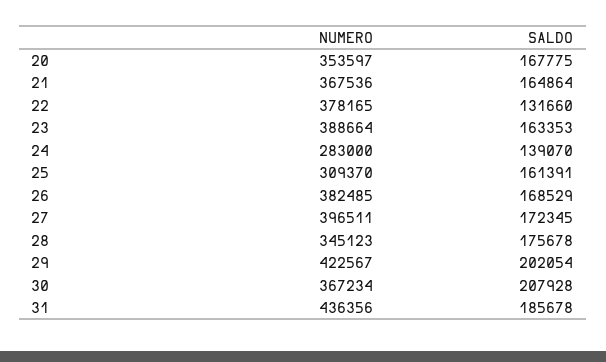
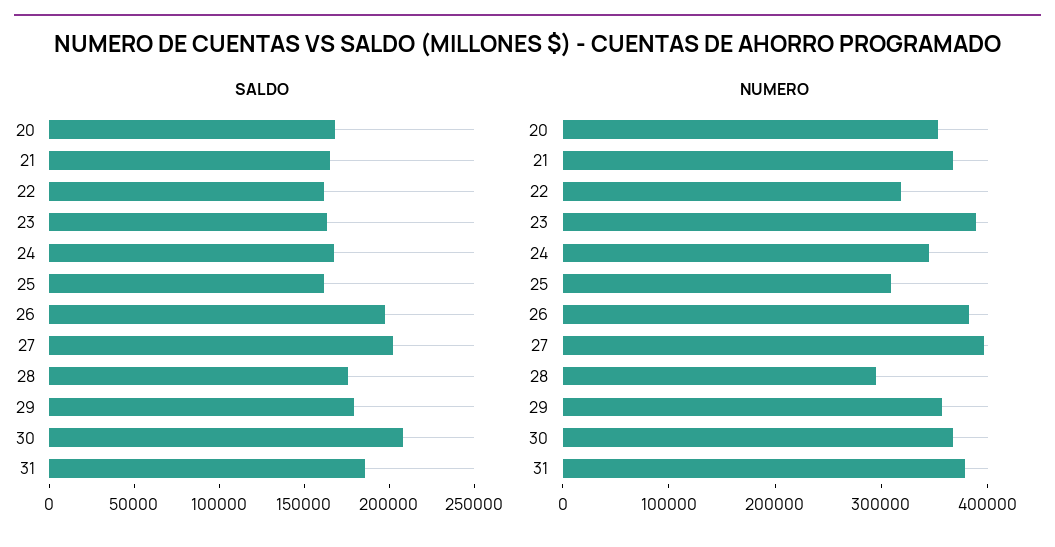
NUMERO, 22: 378165 -> 320000
SALDO, 22: 131660 -> 160000
NUMERO, 24: 283000 -> 340000
SALDO, 24: 139070 -> 170000
SALDO, 26: 168529 -> 200000
SALDO, 27: 172345 -> 200000
NUMERO, 28: 345123 -> 300000
NUMERO, 29: 422567 -> 360000
SALDO, 29: 202054 -> 180000
NUMERO, 31: 436356 -> 380000

